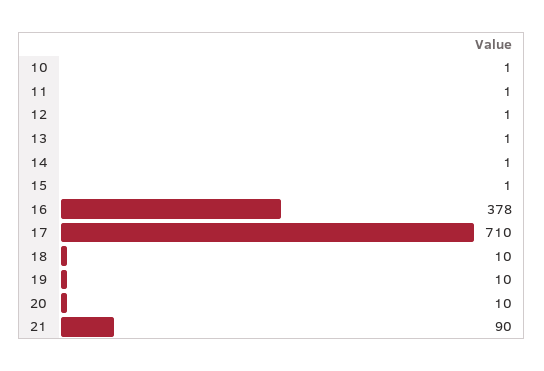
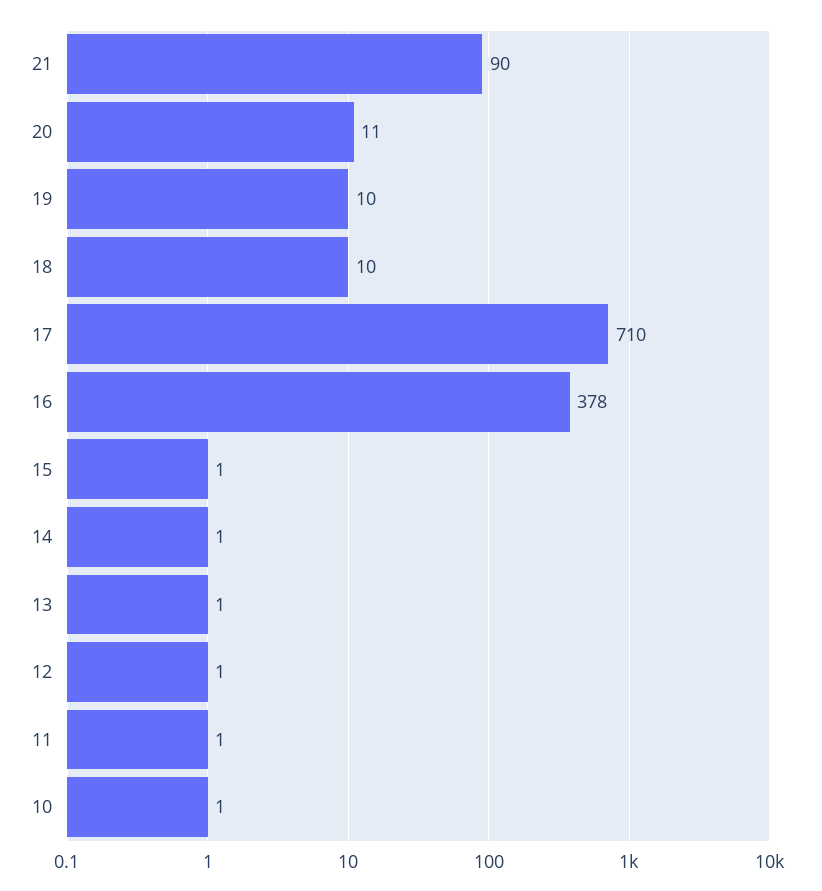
20: 10 -> 11

